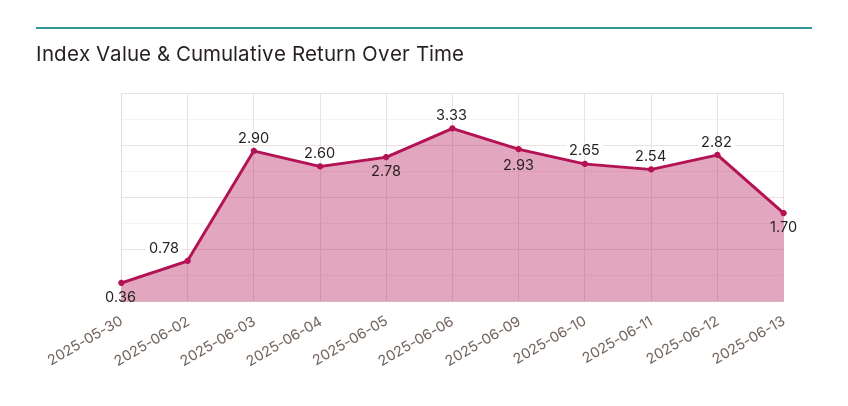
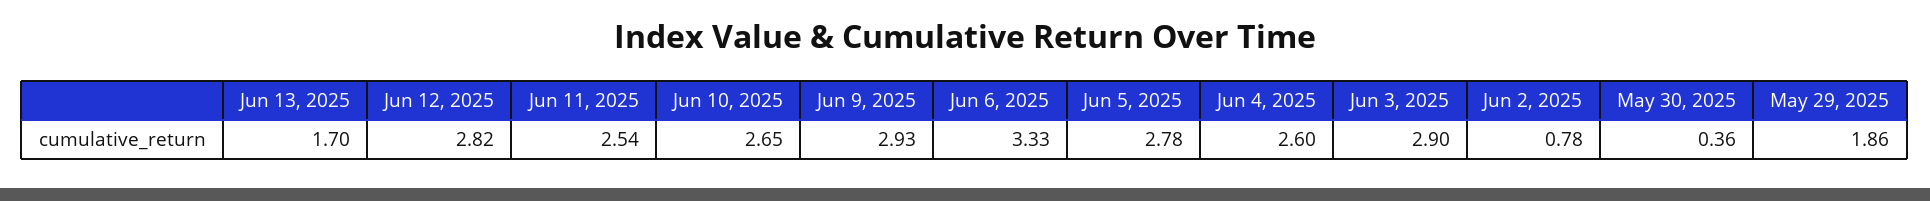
May 29, 2025: none -> 1.86

